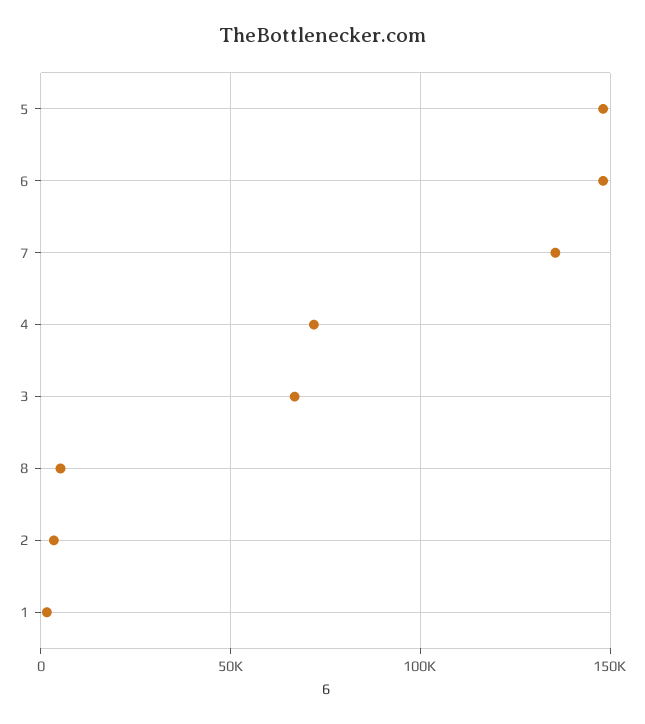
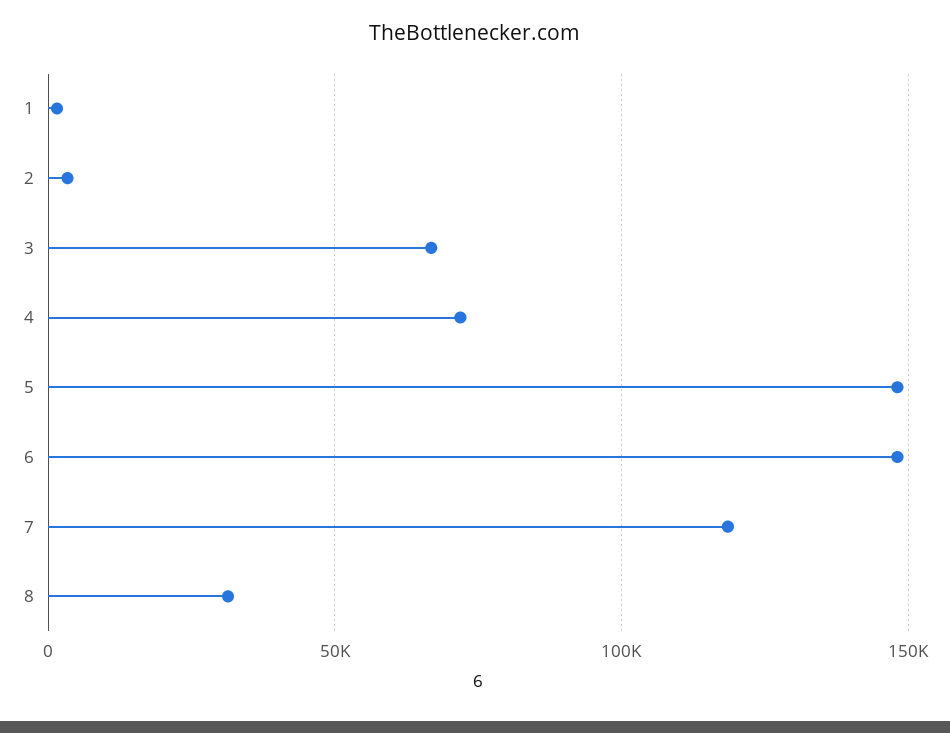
7: 135000 -> 120000
8: 5000 -> 30000

